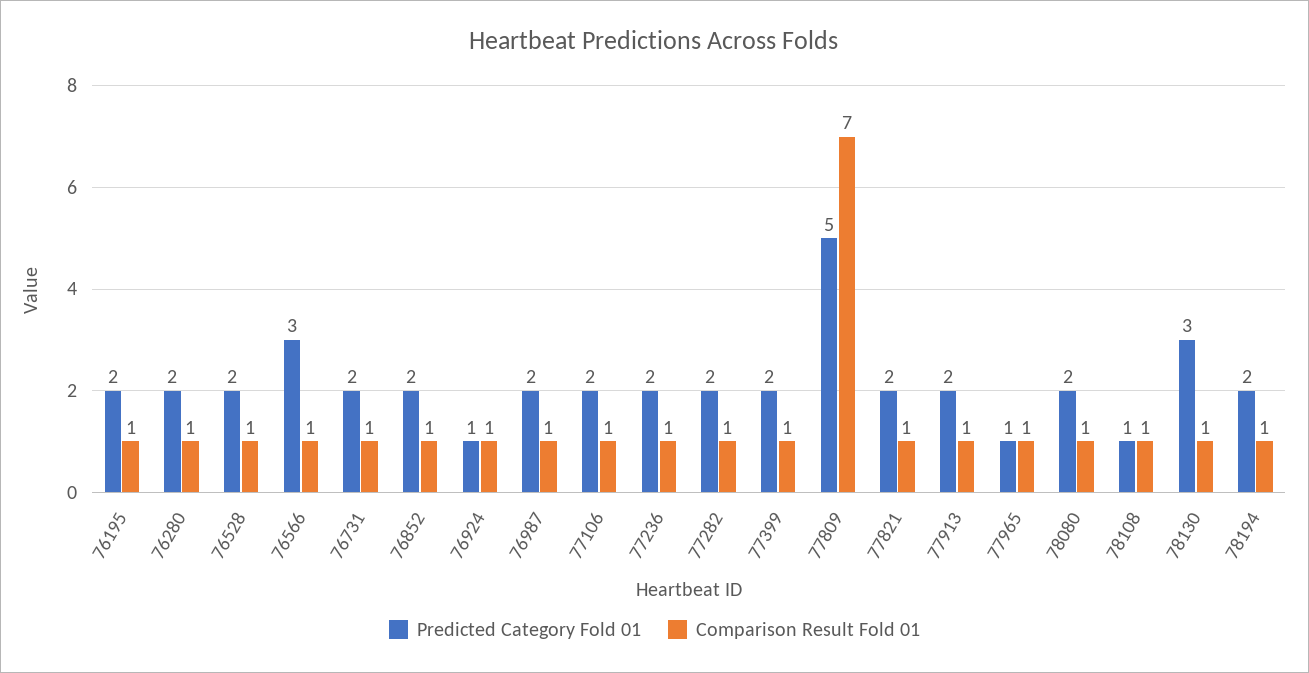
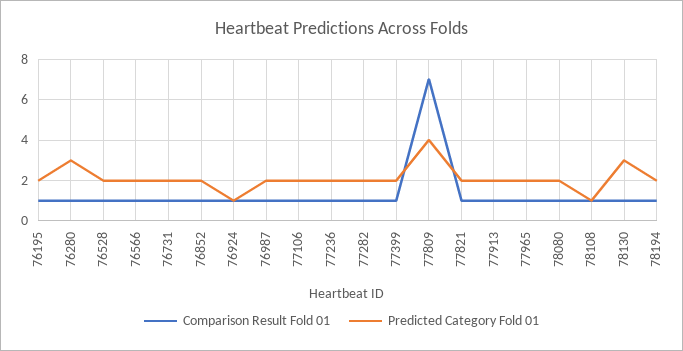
Predicted Category Fold 01, 76280: 2 -> 3
Predicted Category Fold 01, 76566: 3 -> 2
Predicted Category Fold 01, 77809: 5 -> 4
Predicted Category Fold 01, 77965: 1 -> 2

